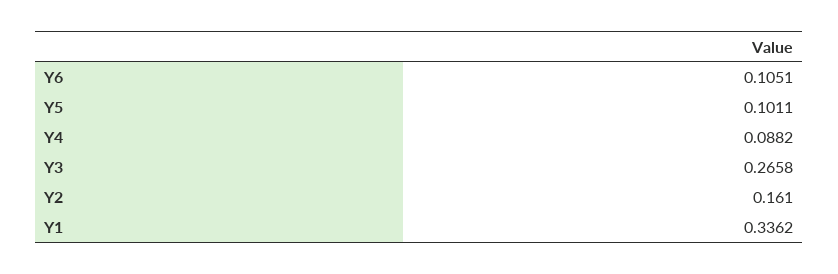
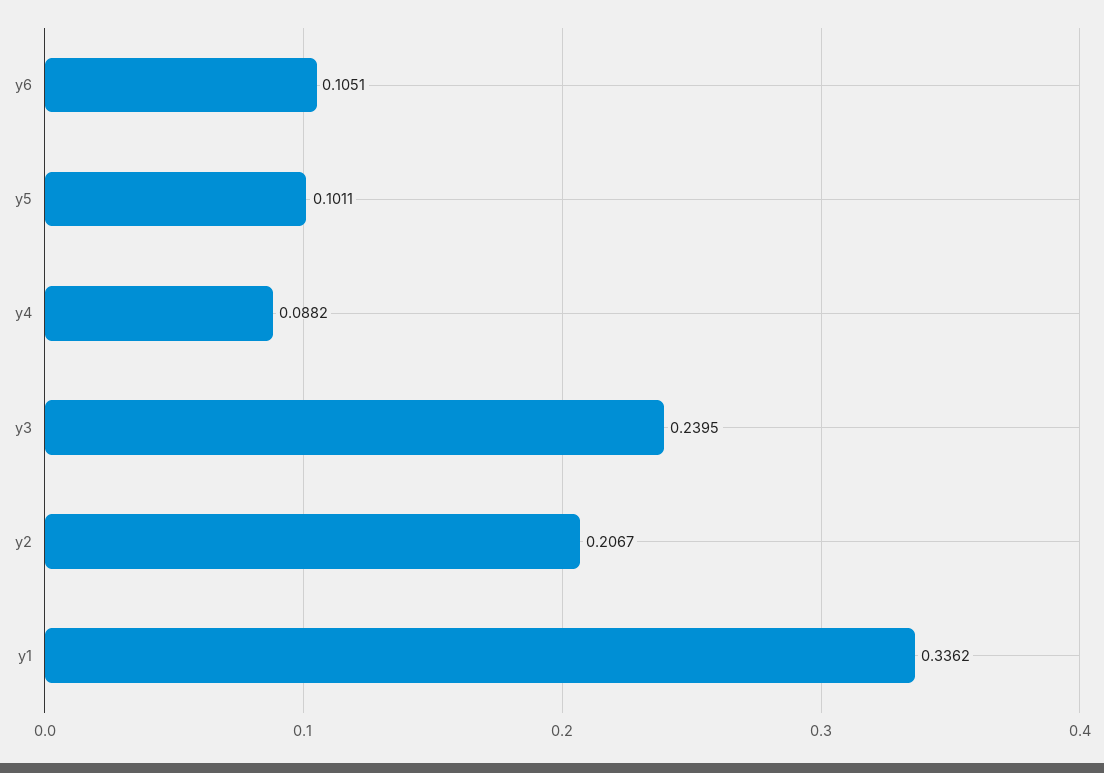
Y3: 0.2658 -> 0.2395
Y2: 0.161 -> 0.2067

